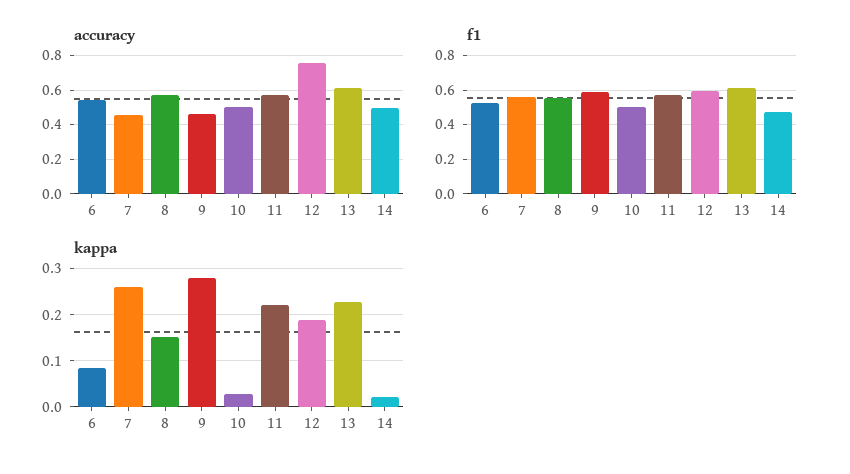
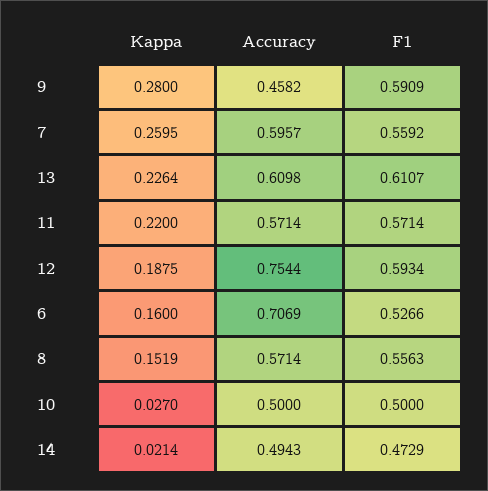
accuracy, 6: 0.55 -> 0.7069
accuracy, 7: 0.45 -> 0.5957
kappa, 6: 0.08 -> 0.16

